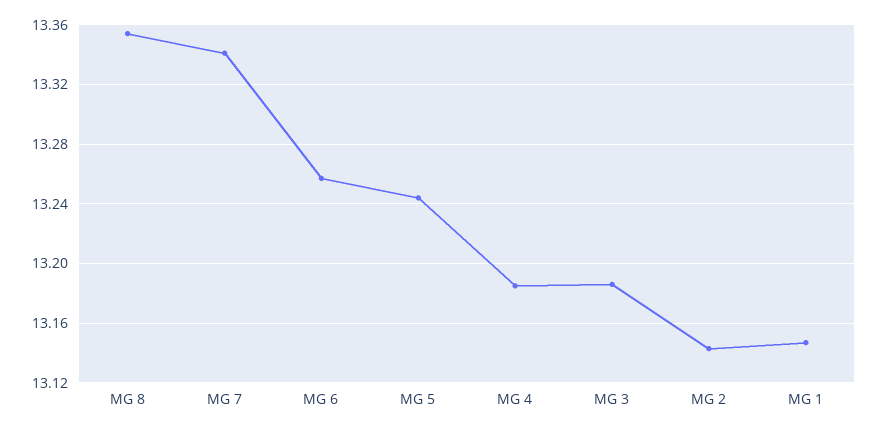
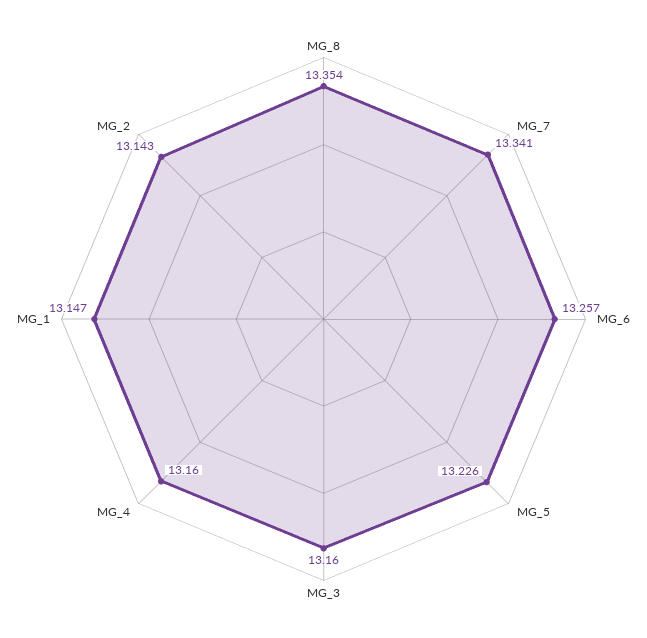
MG 5: 13.245 -> 13.226
MG 4: 13.185 -> 13.16
MG 3: 13.185 -> 13.16

